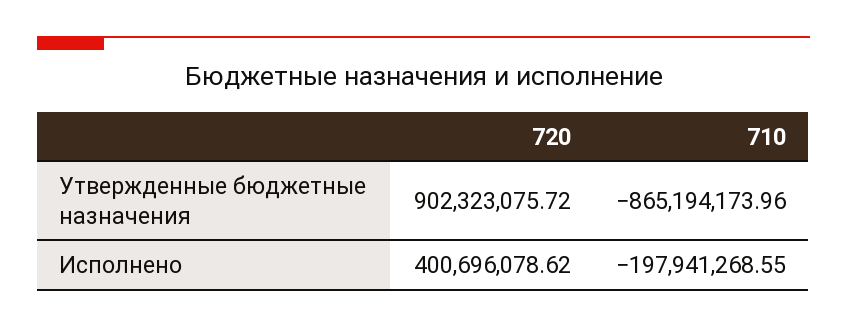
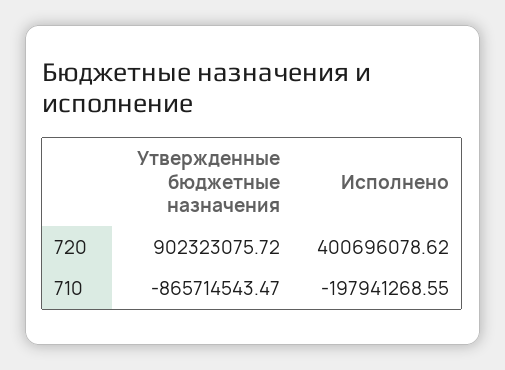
710, Утвержденные бюджетные назначения: -865194173.96 -> -865714543.47

